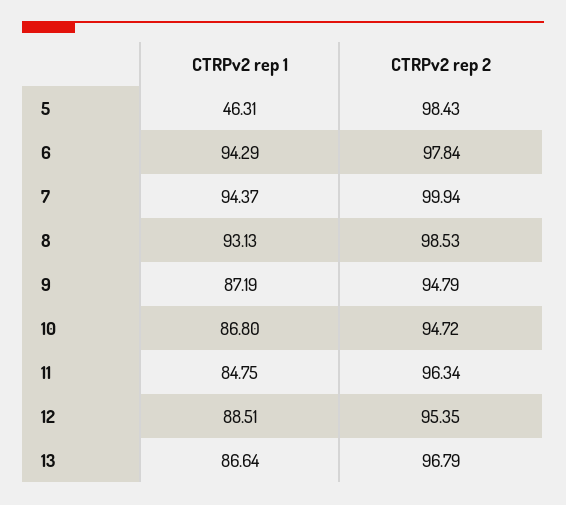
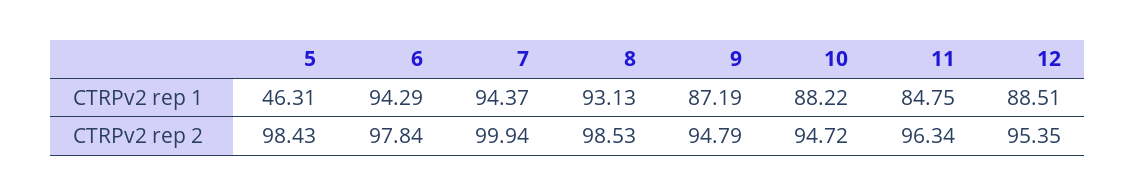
CTRPv2 rep 1, 10: 86.8 -> 88.22
CTRPv2 rep 1, 13: 86.64 -> none
CTRPv2 rep 2, 13: 96.79 -> none

